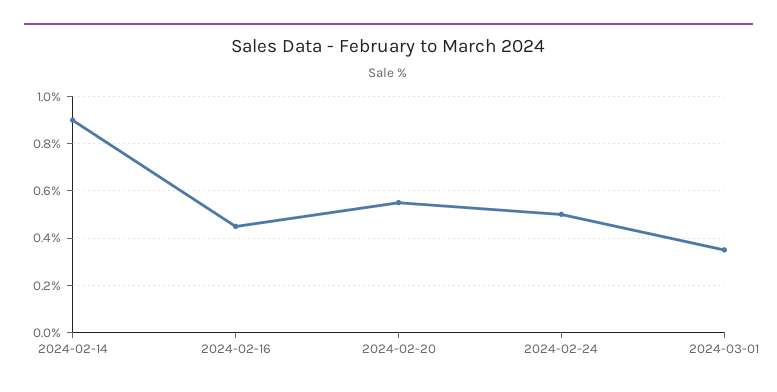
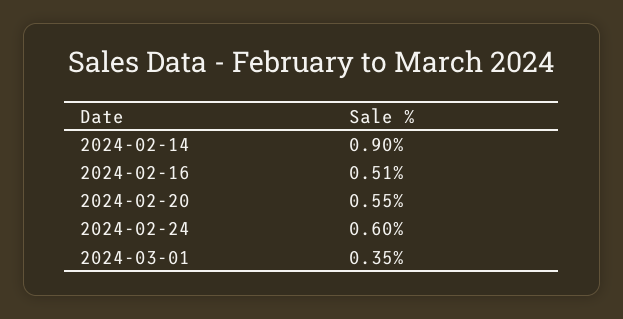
2024-02-16: 0.45 -> 0.51
2024-02-24: 0.5 -> 0.6

